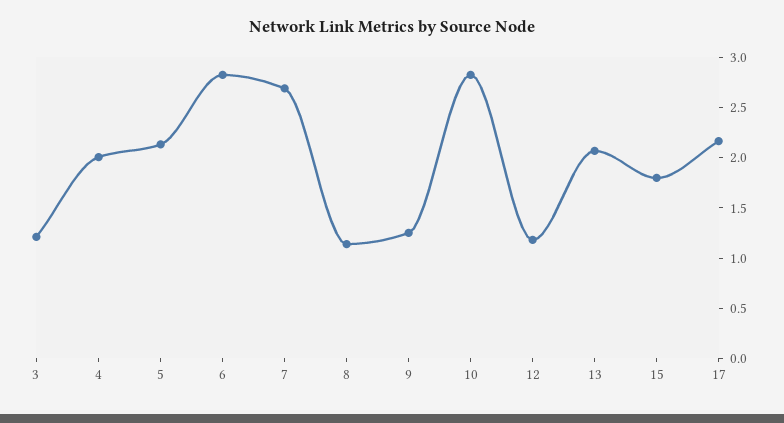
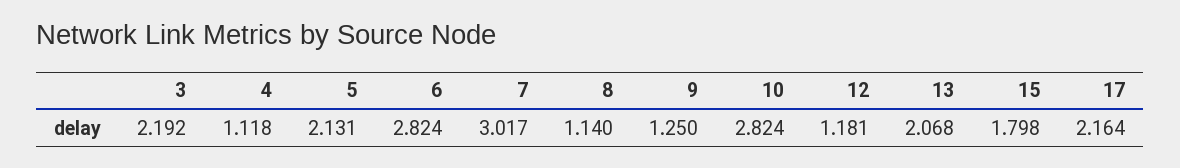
3: 1.2 -> 2.192
4: 2 -> 1.118
7: 2.7 -> 3.017

